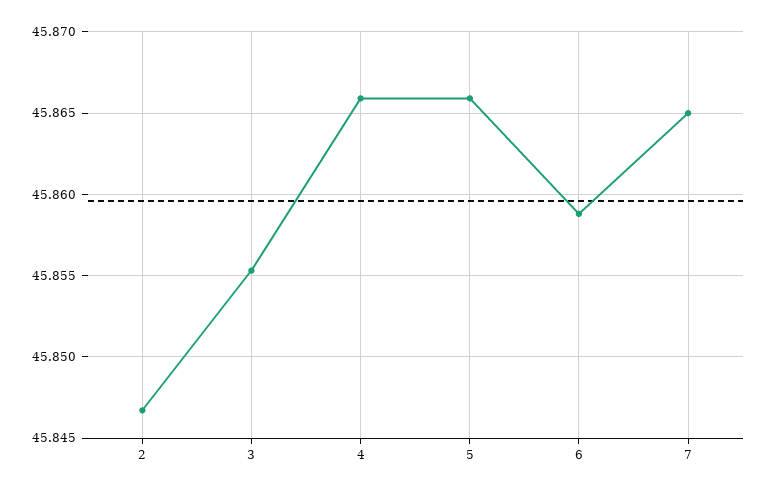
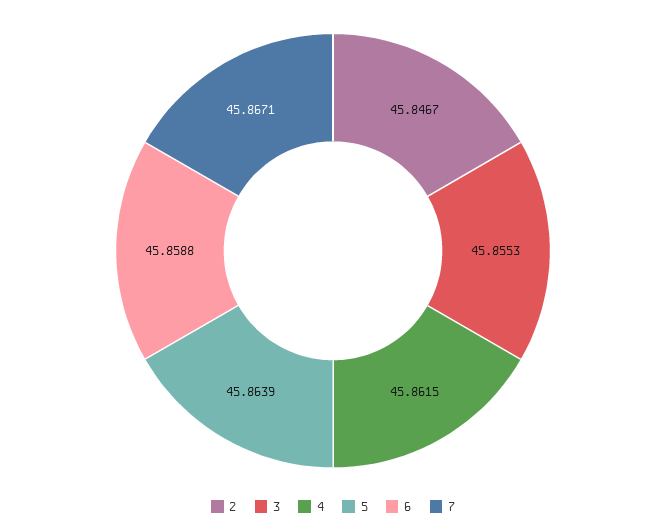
4: 45.866 -> 45.8615
5: 45.866 -> 45.8639
7: 45.865 -> 45.8671

